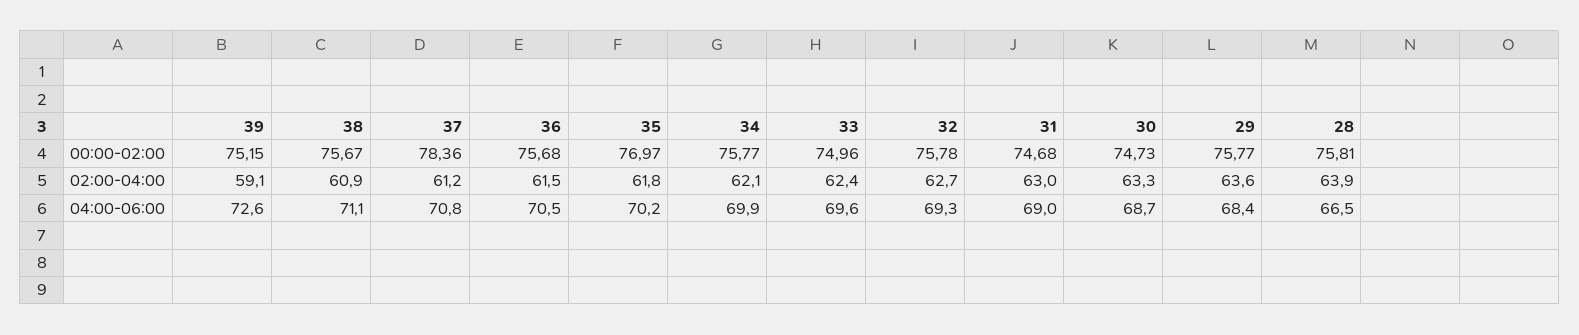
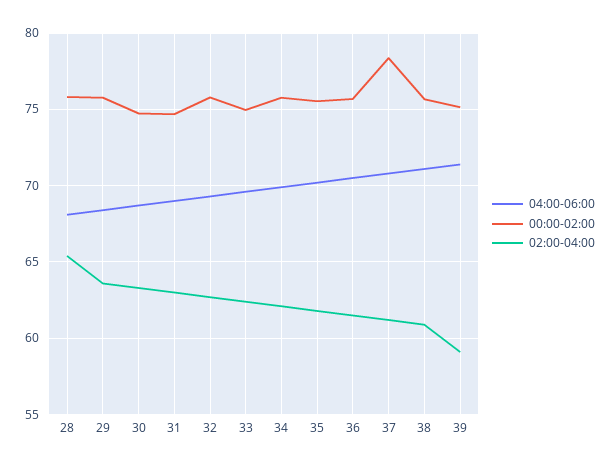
00:00-02:00, 35: 76.97 -> 75.5
02:00-04:00, 28: 63.9 -> 65.5
04:00-06:00, 39: 72.6 -> 71.5
04:00-06:00, 28: 66.5 -> 68

